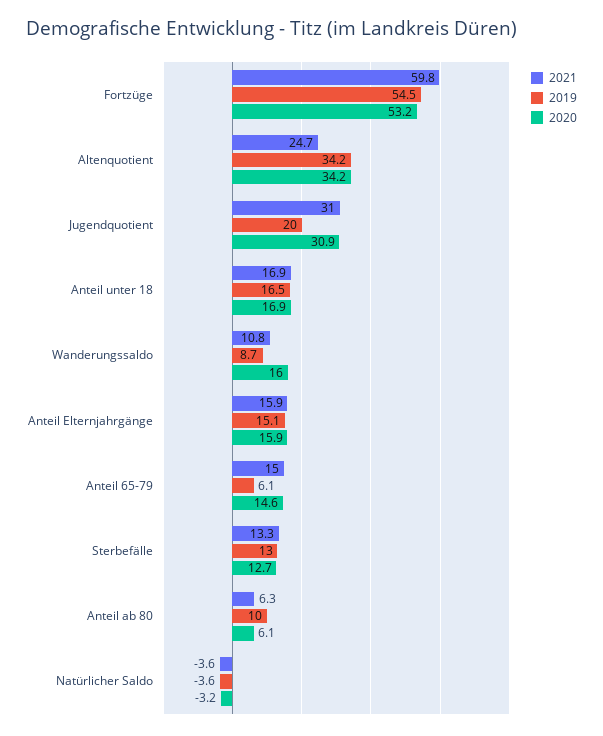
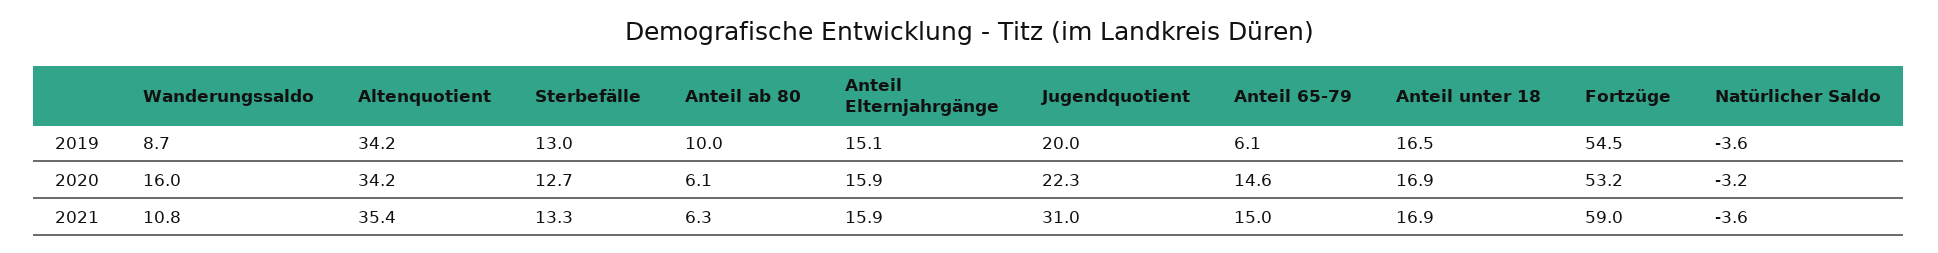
2021, Fortzüge: 59.8 -> 59
2021, Altenquotient: 24.7 -> 35.4
2020, Jugendquotient: 30.9 -> 22.3

